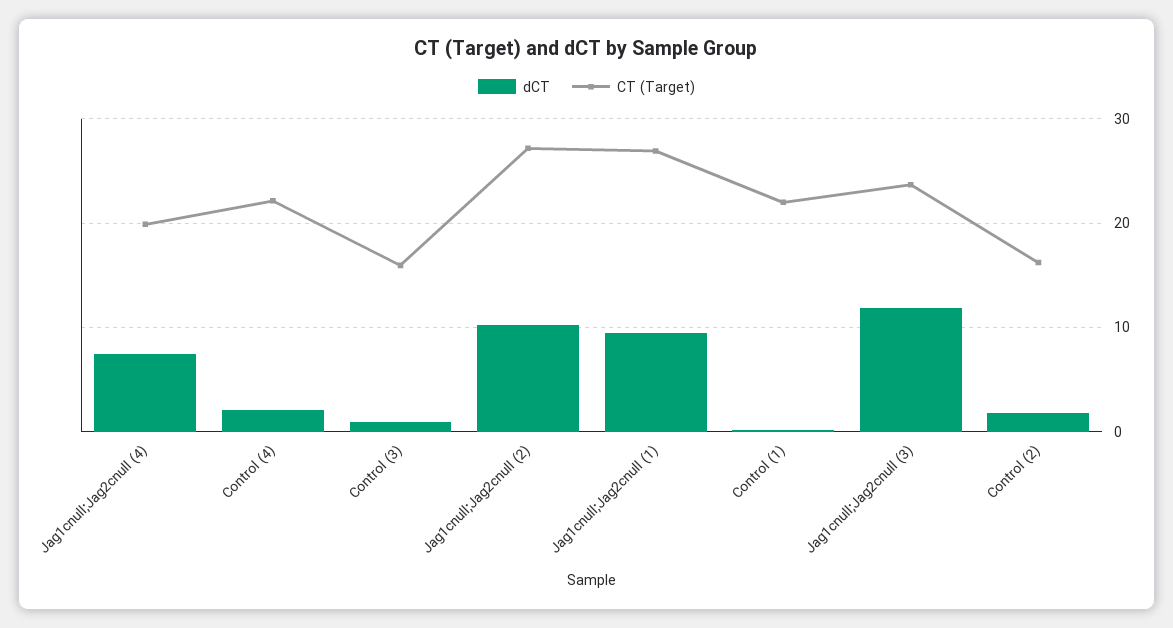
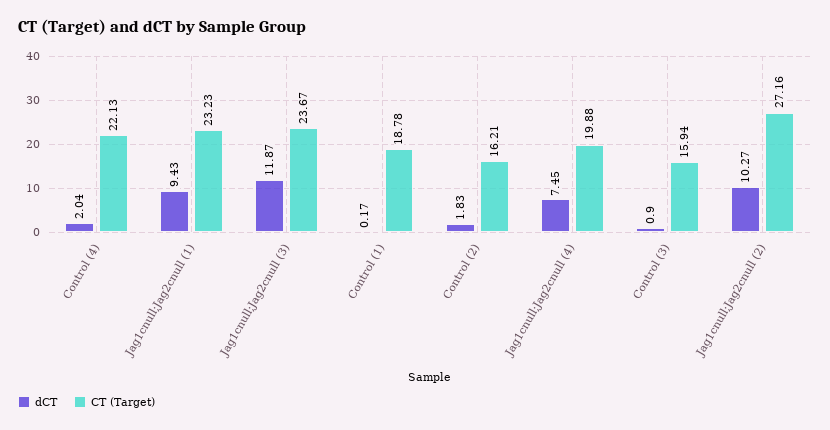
CT (Target), Jag1cnull;Jag2cnull (1): 27 -> 23.23
CT (Target), Control (1): 22 -> 18.78

